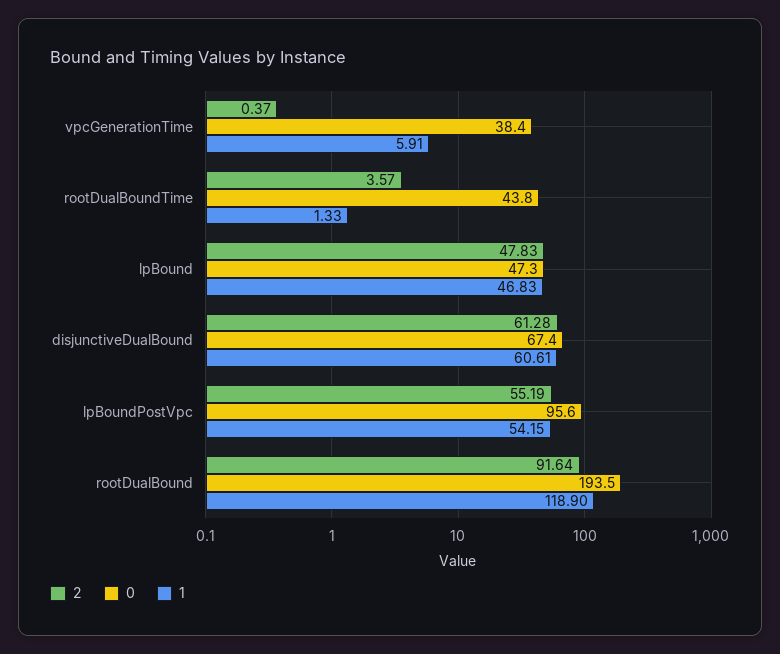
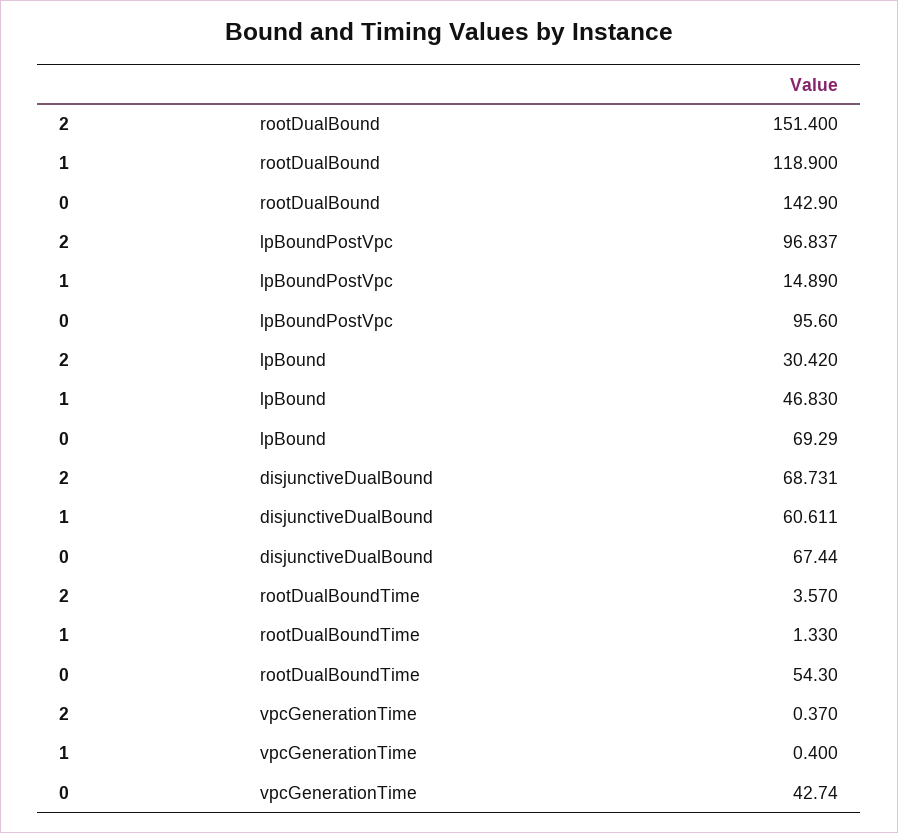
0, vpcGenerationTime: 38.4 -> 42.74
1, vpcGenerationTime: 5.91 -> 0.4
0, rootDualBoundTime: 43.8 -> 54.3
2, lpBound: 47.83 -> 30.42
0, lpBound: 47.3 -> 69.29
2, disjunctiveDualBound: 61.28 -> 68.731
2, lpBoundPostVpc: 55.19 -> 96.837
1, lpBoundPostVpc: 54.15 -> 14.89
2, rootDualBound: 91.64 -> 151.4
0, rootDualBound: 193.5 -> 142.9

